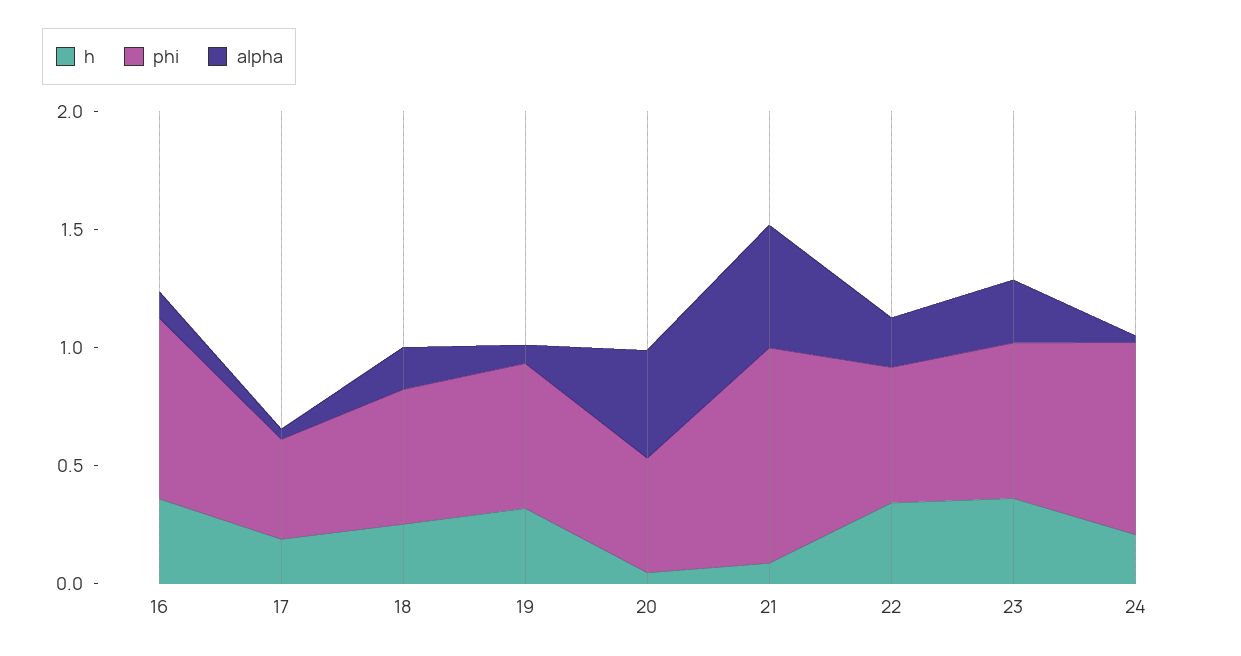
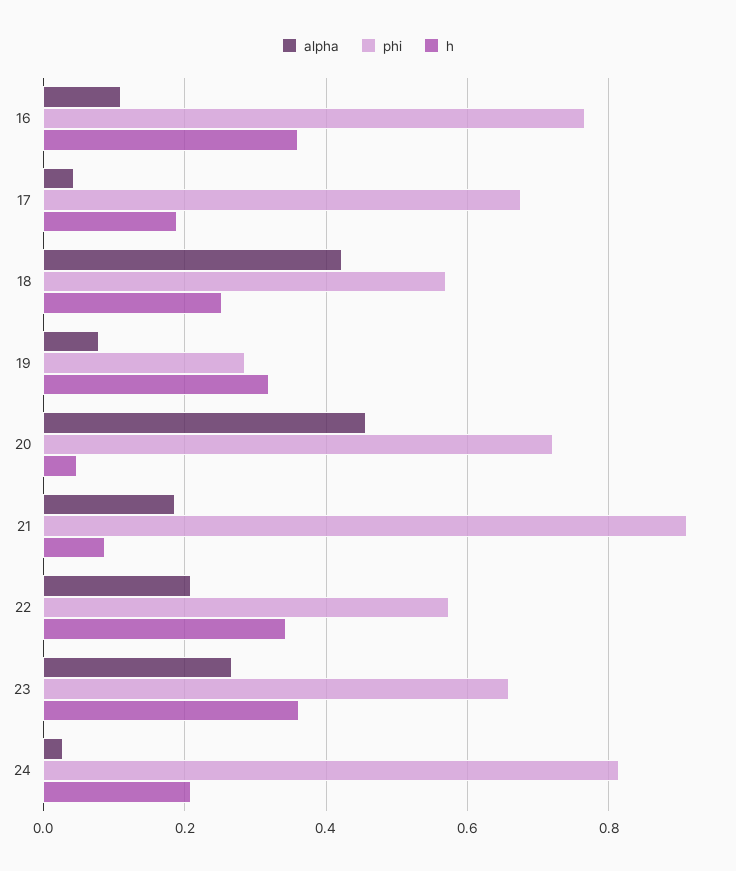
phi, 17: 0.4 -> 0.68
alpha, 18: 0.2 -> 0.42
phi, 19: 0.6 -> 0.28
phi, 20: 0.5 -> 0.72
alpha, 21: 0.5 -> 0.18

